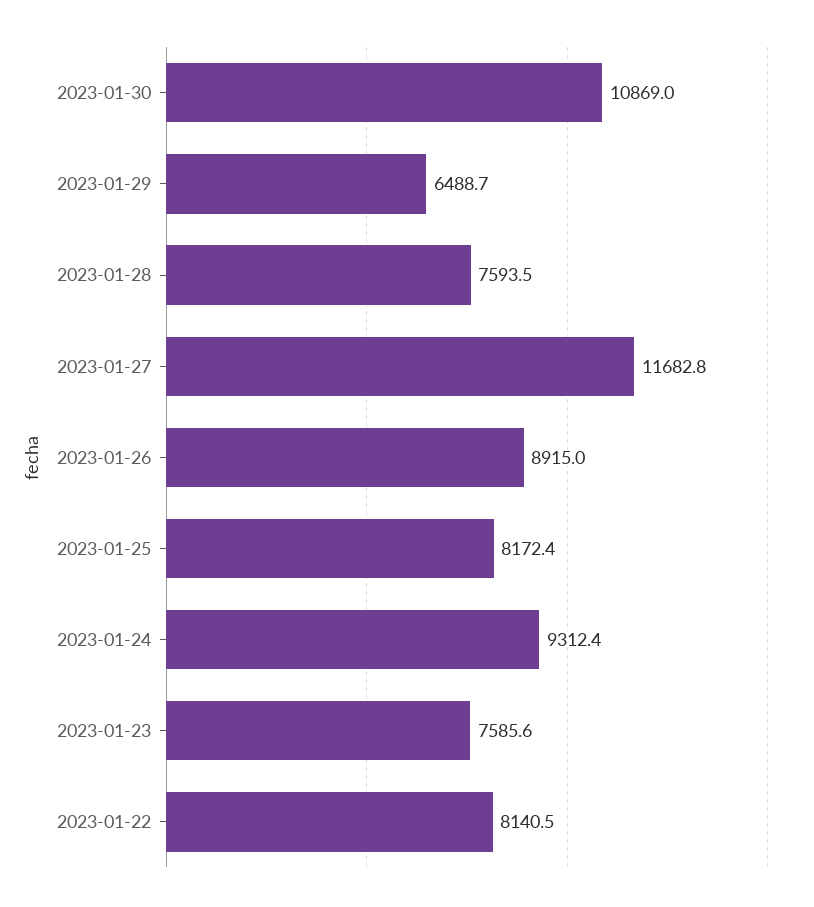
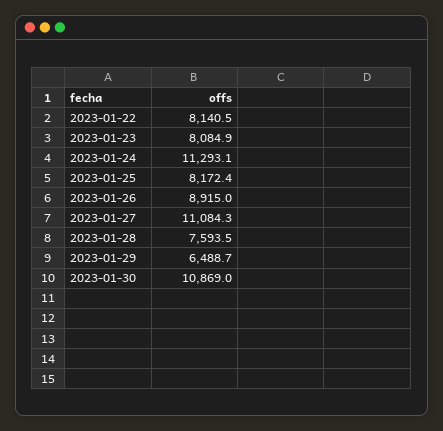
2023-01-27: 11682.8 -> 11084.3
2023-01-24: 9312.4 -> 11293.1
2023-01-23: 7585.6 -> 8084.9

